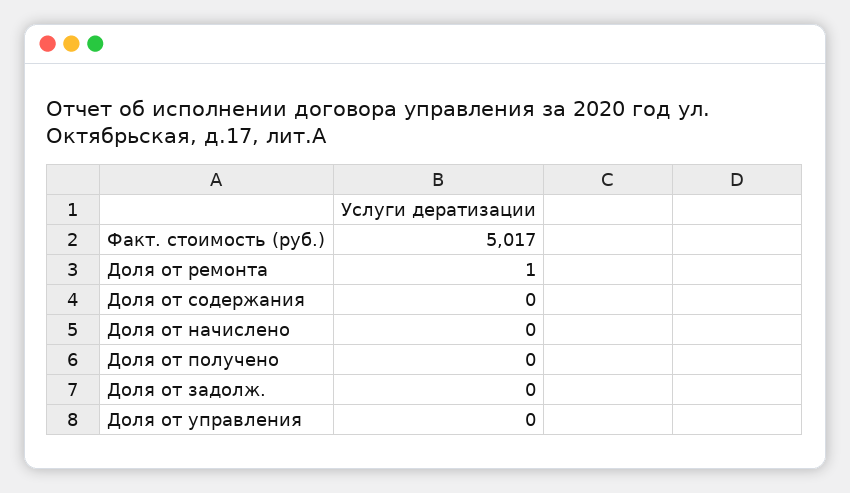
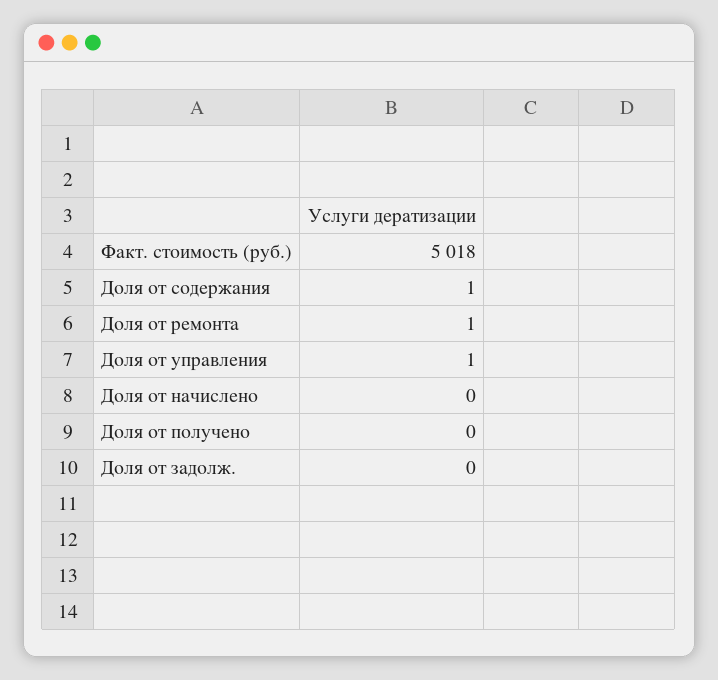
Факт. стоимость (руб.): 5017 -> 5018
Доля от содержания: 0 -> 1
Доля от управления: 0 -> 1

